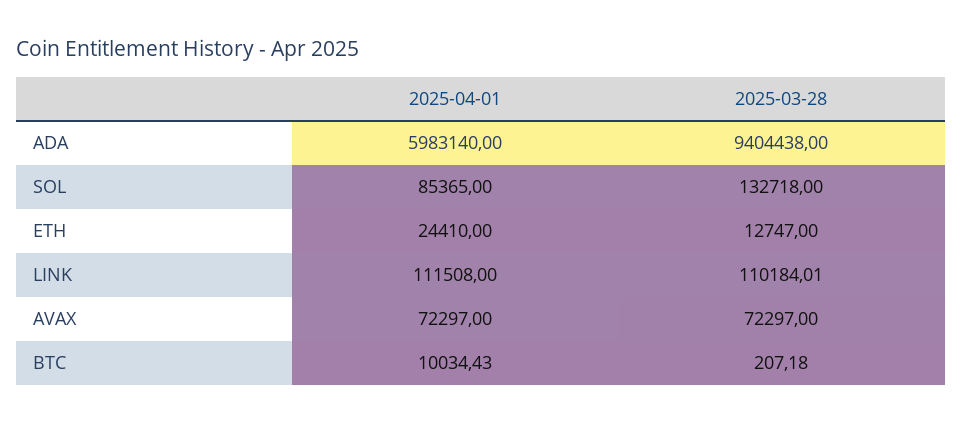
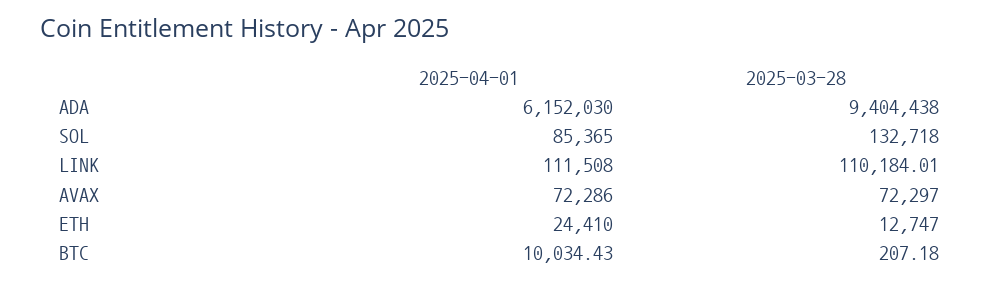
2025-04-01, ADA: 5983140 -> 6152030
2025-04-01, AVAX: 72297 -> 72286

